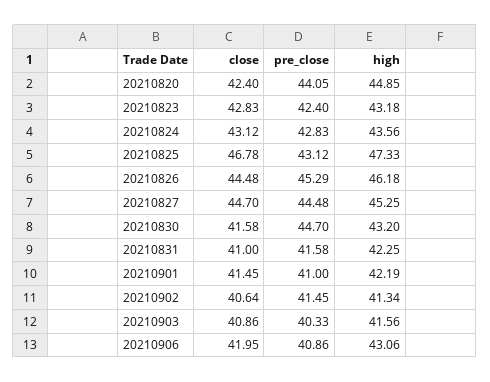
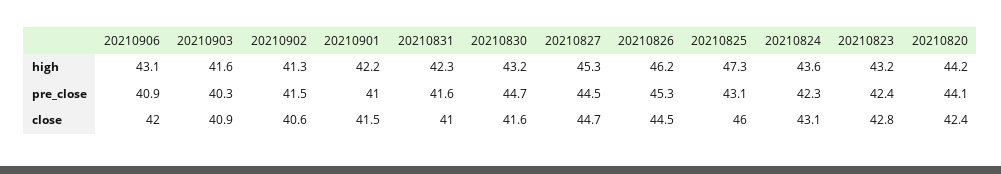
high, 20210820: 44.85 -> 44.2
pre_close, 20210824: 42.83 -> 42.3
close, 20210825: 46.78 -> 46

